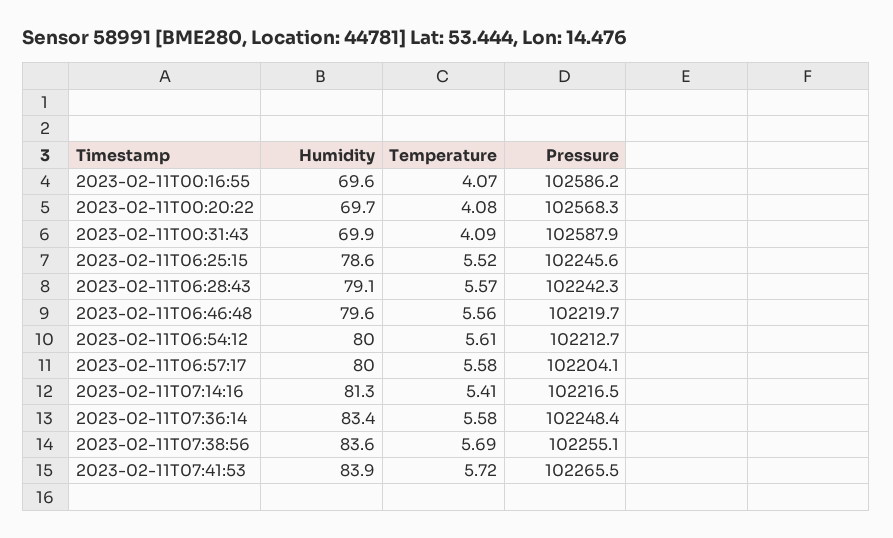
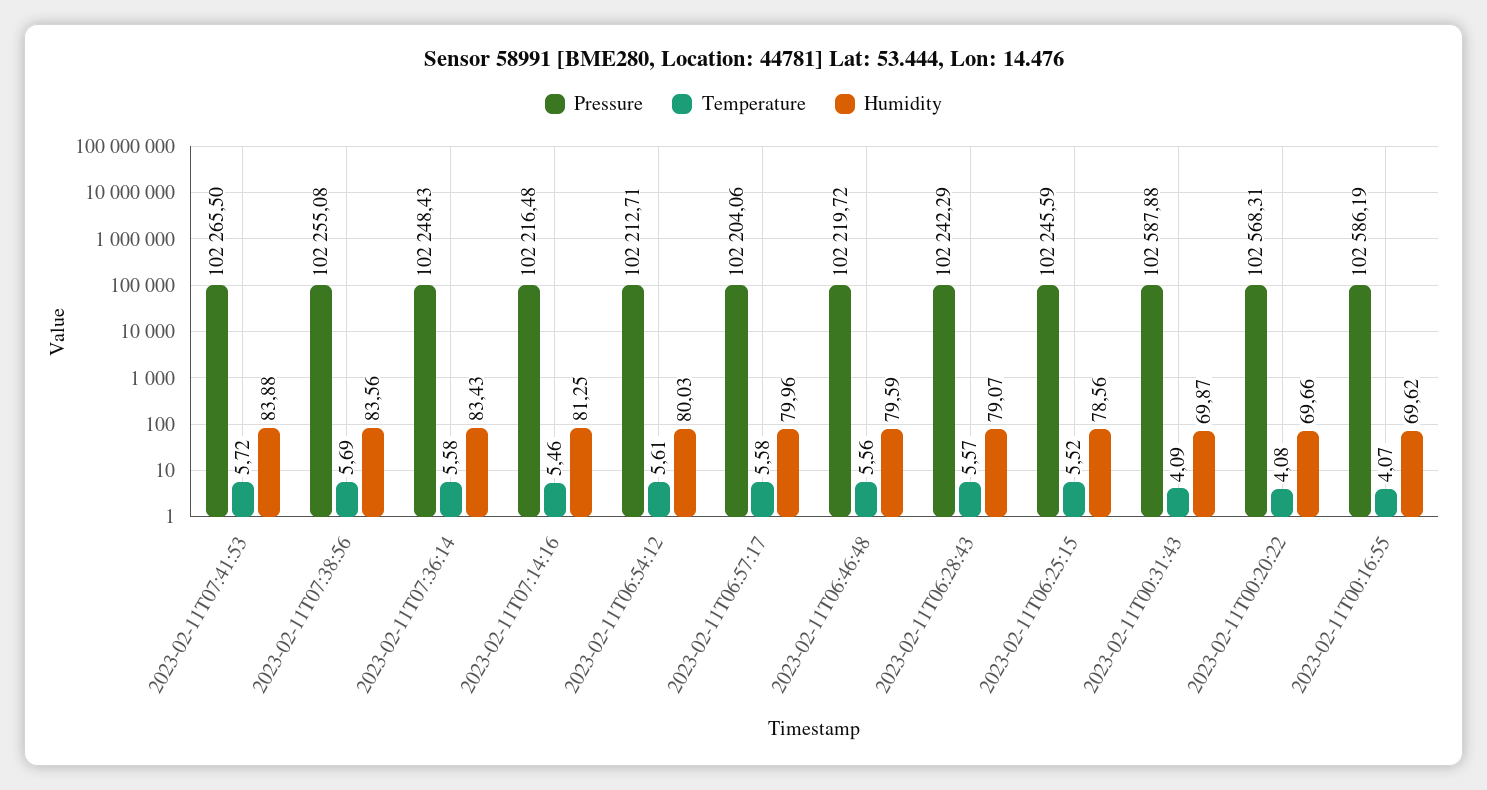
Temperature, 2023-02-11T07:14:16: 5.41 -> 5.46

